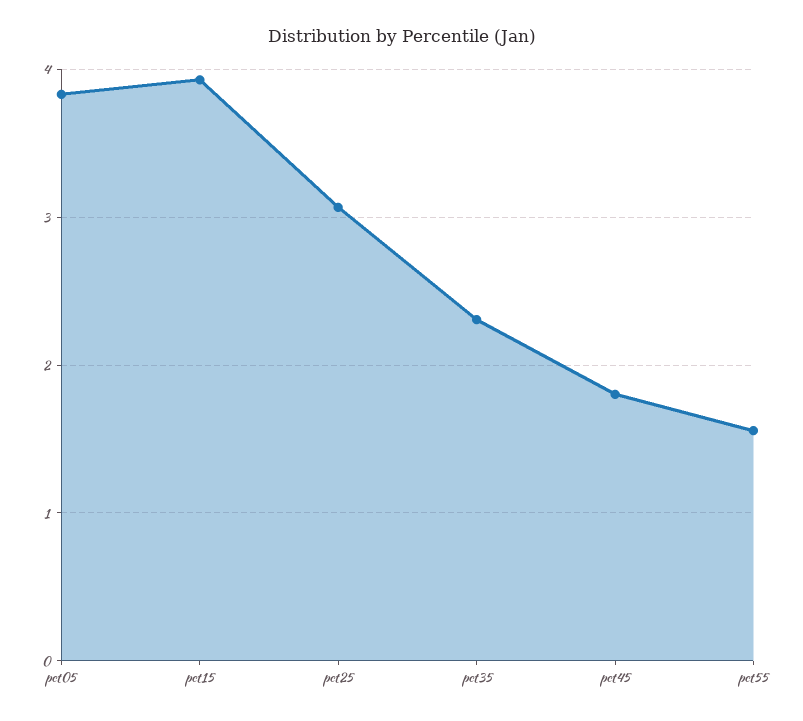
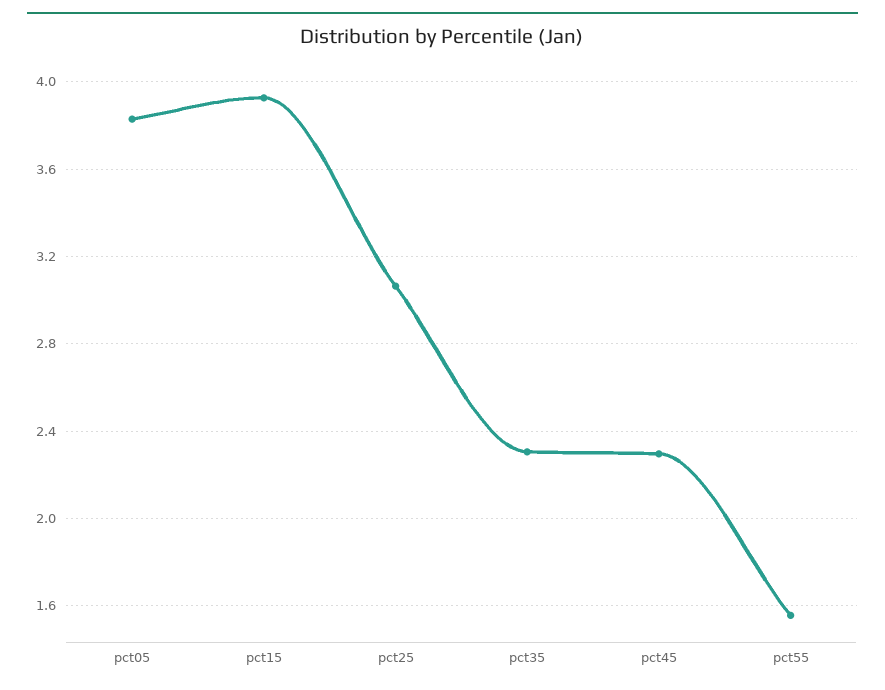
pct45: 1.8 -> 2.3

